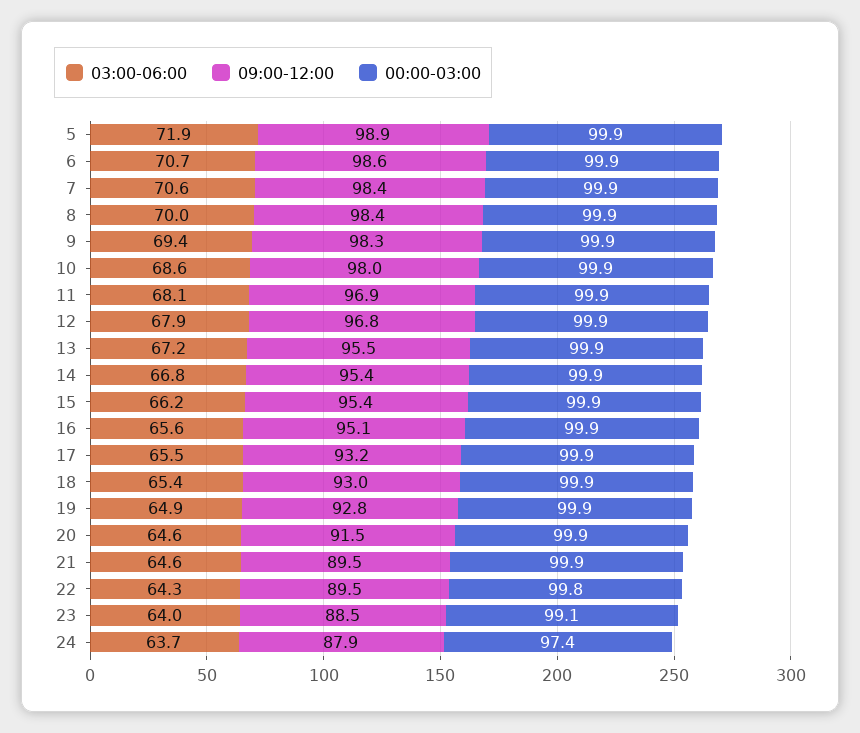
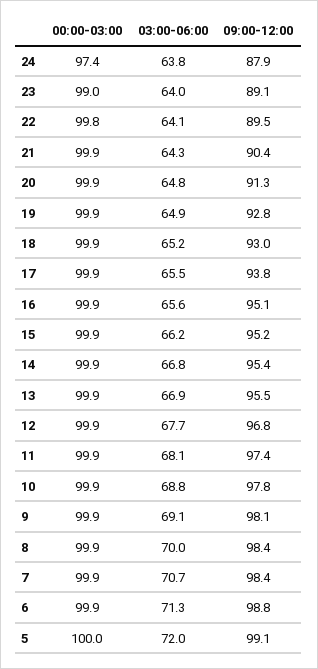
03:00-06:00, 5: 71.9 -> 72
09:00-12:00, 5: 98.9 -> 99.1
00:00-03:00, 5: 99.9 -> 100
03:00-06:00, 6: 70.7 -> 71.3
09:00-12:00, 6: 98.6 -> 98.8
03:00-06:00, 7: 70.6 -> 70.7
03:00-06:00, 9: 69.4 -> 69.1
09:00-12:00, 9: 98.3 -> 98.1
03:00-06:00, 10: 68.6 -> 68.8
09:00-12:00, 10: 98 -> 97.8
09:00-12:00, 11: 96.9 -> 97.4
03:00-06:00, 12: 67.9 -> 67.7
03:00-06:00, 13: 67.2 -> 66.9
09:00-12:00, 15: 95.4 -> 95.2
09:00-12:00, 17: 93.2 -> 93.8
03:00-06:00, 18: 65.4 -> 65.2
03:00-06:00, 20: 64.6 -> 64.8
09:00-12:00, 20: 91.5 -> 91.3
03:00-06:00, 21: 64.6 -> 64.3
09:00-12:00, 21: 89.5 -> 90.4
03:00-06:00, 22: 64.3 -> 64.1
09:00-12:00, 23: 88.5 -> 89.1
00:00-03:00, 23: 99.1 -> 99
03:00-06:00, 24: 63.7 -> 63.8

